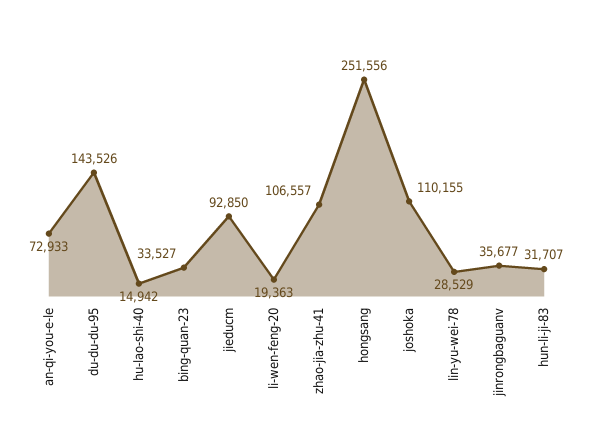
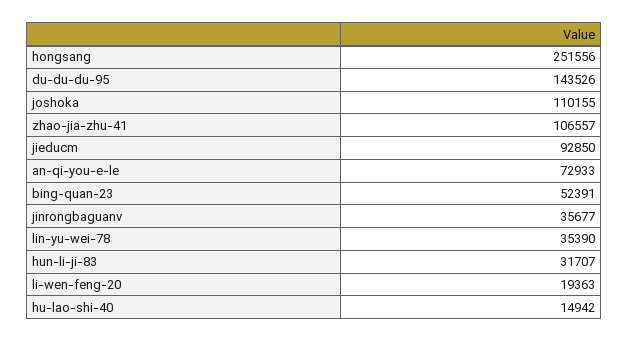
bing-quan-23: 33527 -> 52391
lin-yu-wei-78: 28529 -> 35390

